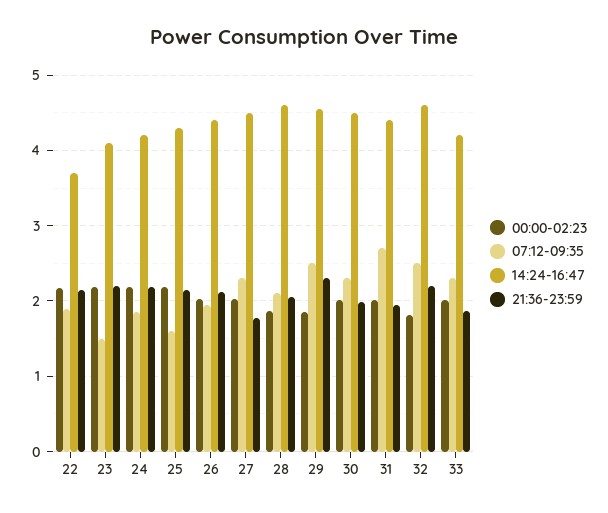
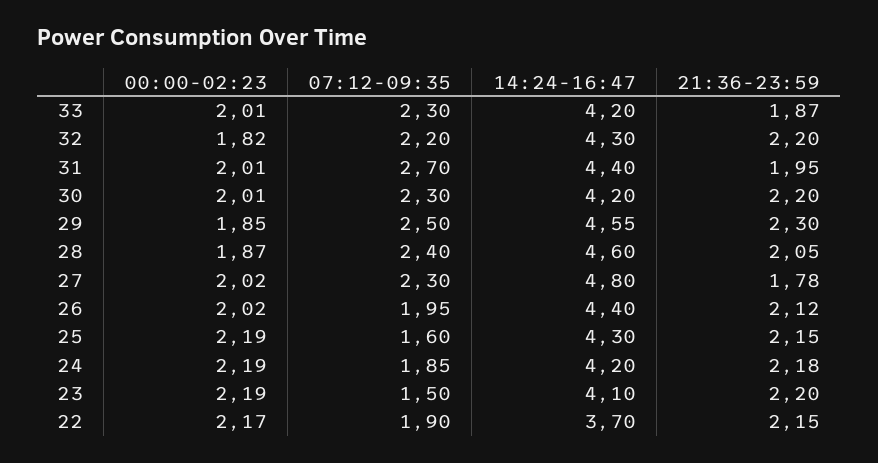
14:24-16:47, 27: 4.5 -> 4.8
07:12-09:35, 28: 2.1 -> 2.4
14:24-16:47, 30: 4.5 -> 4.2
21:36-23:59, 30: 2 -> 2.2
07:12-09:35, 32: 2.5 -> 2.2
14:24-16:47, 32: 4.6 -> 4.3

